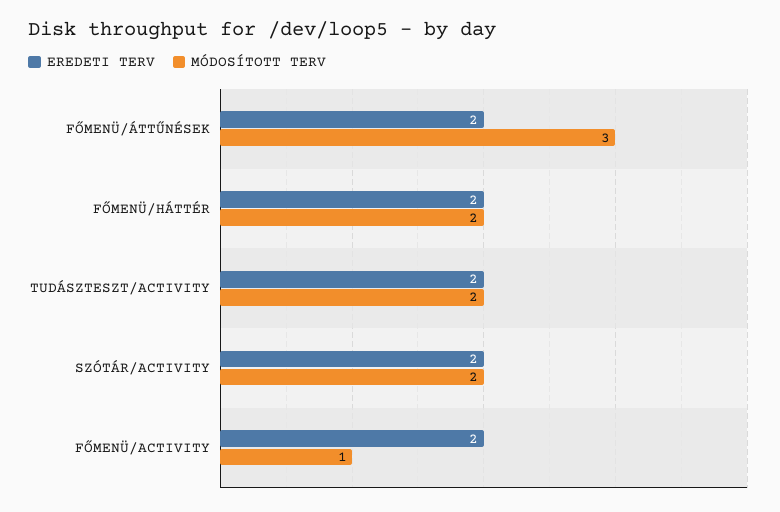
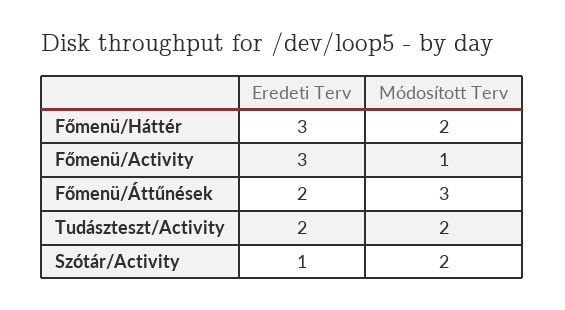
EREDETI TERV, FŐMENÜ/HÁTTÉR: 2 -> 3
EREDETI TERV, SZÓTÁR/ACTIVITY: 2 -> 1
EREDETI TERV, FŐMENÜ/ACTIVITY: 2 -> 3

